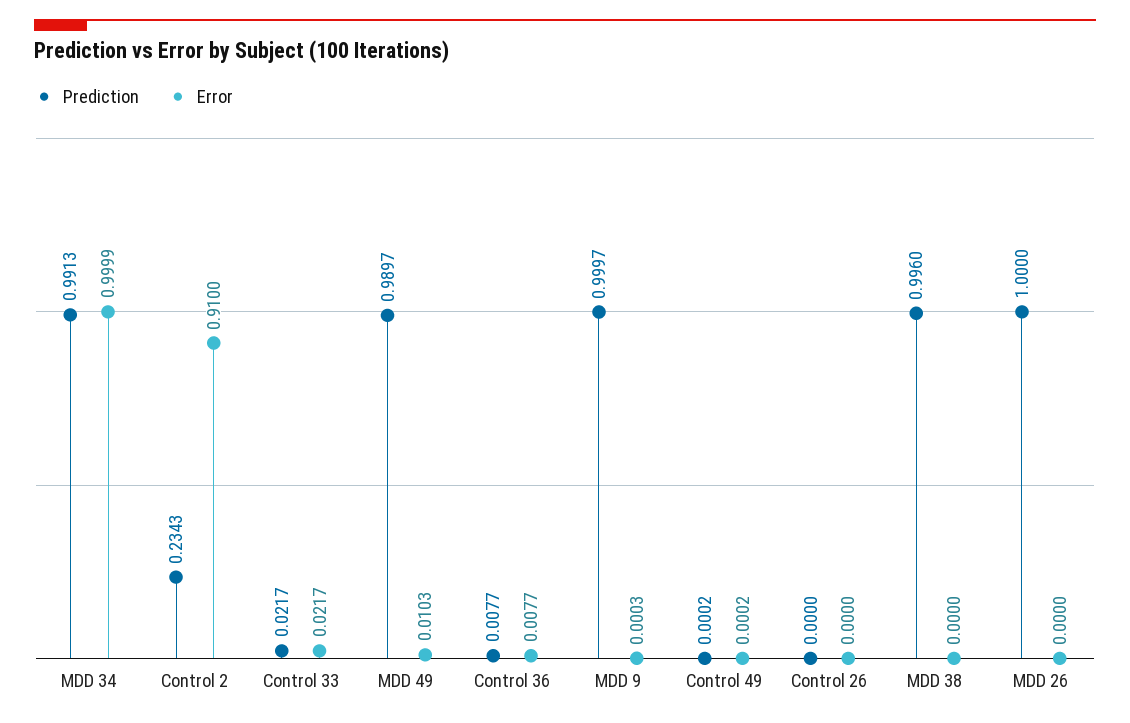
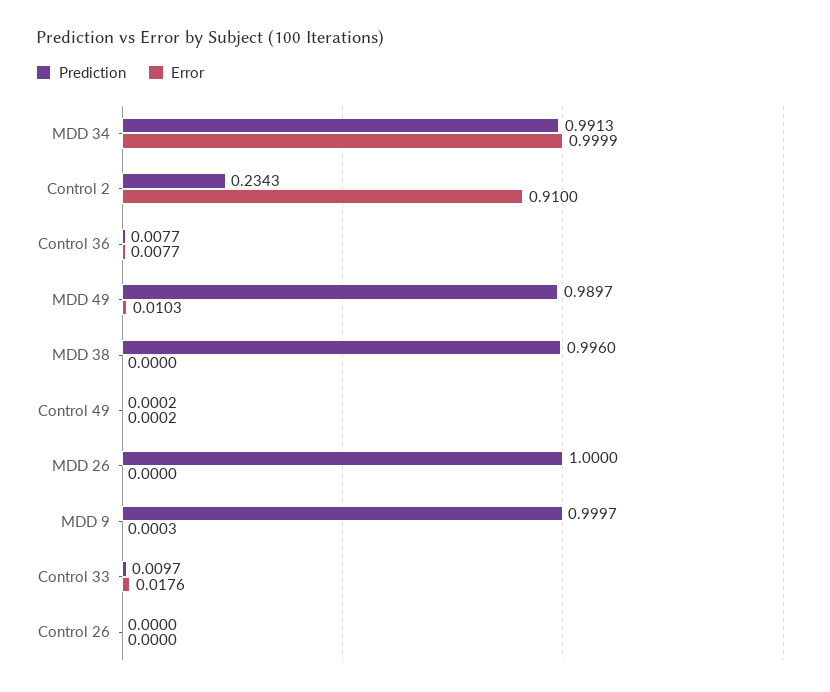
Prediction, Control 33: 0.0217 -> 0.0097
Error, Control 33: 0.0217 -> 0.0176

